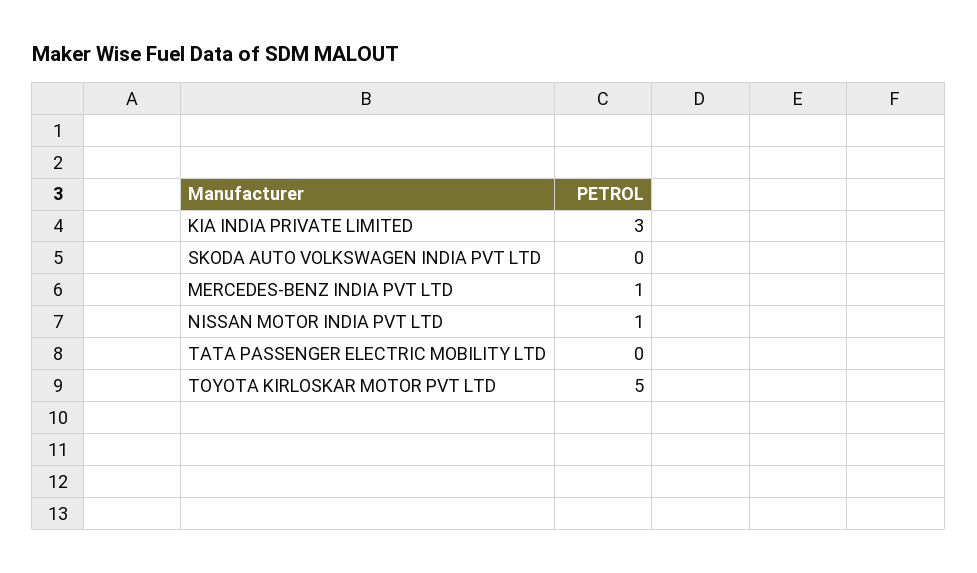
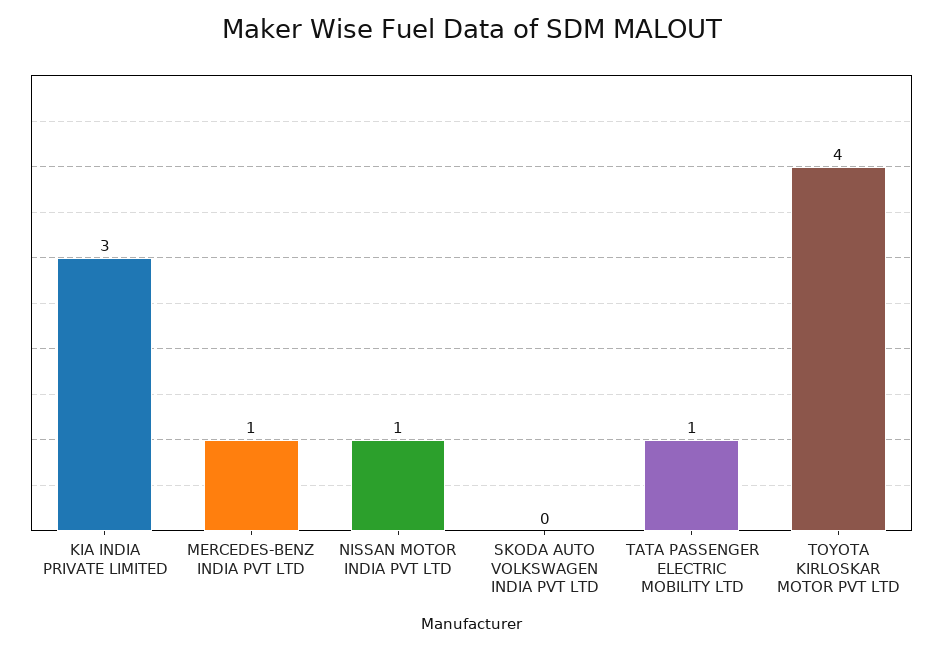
TATA PASSENGER ELECTRIC MOBILITY LTD: 0 -> 1
TOYOTA KIRLOSKAR MOTOR PVT LTD: 5 -> 4

